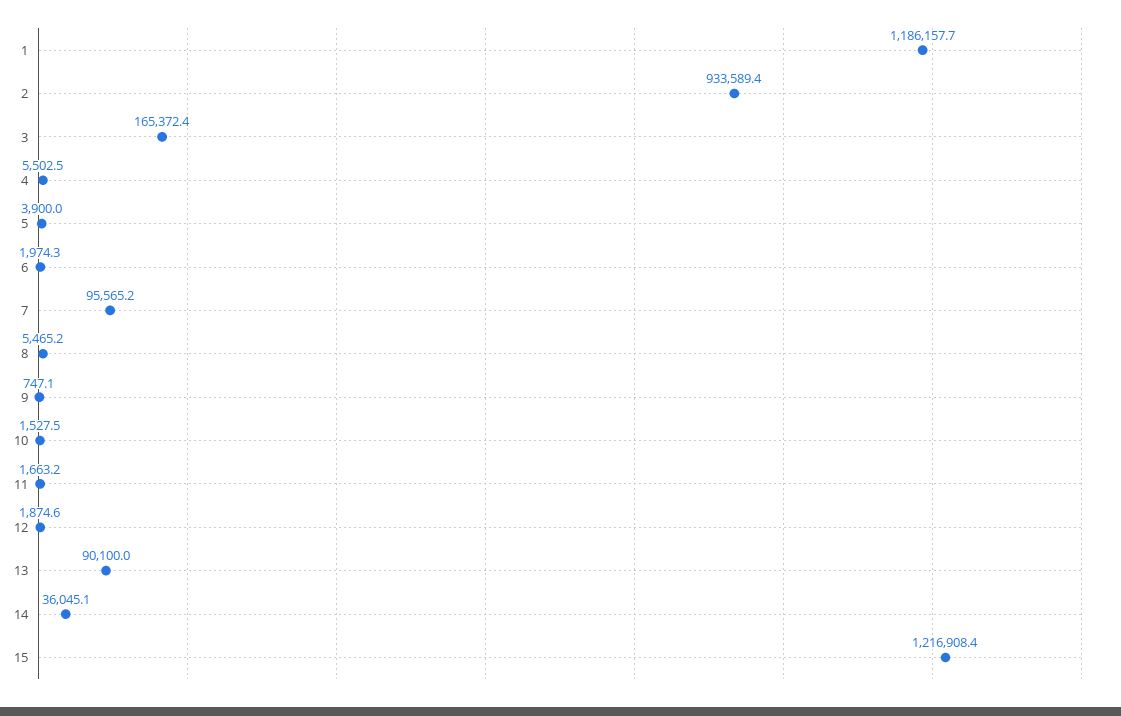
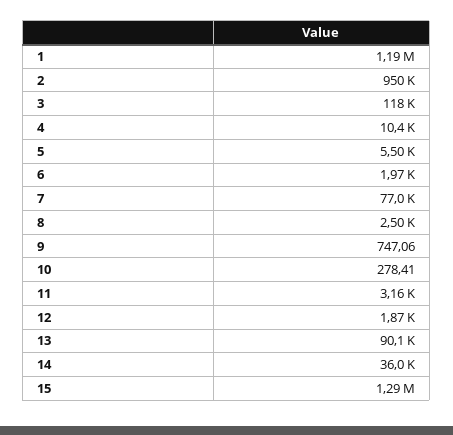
2: 933589.4 -> 950000
3: 165372.4 -> 118000
4: 5502.5 -> 10400
5: 3900 -> 5500
7: 95565.2 -> 77000
8: 5465.2 -> 2500
10: 1527.5 -> 278.41
11: 1663.2 -> 3160
15: 1216908.4 -> 1290000

